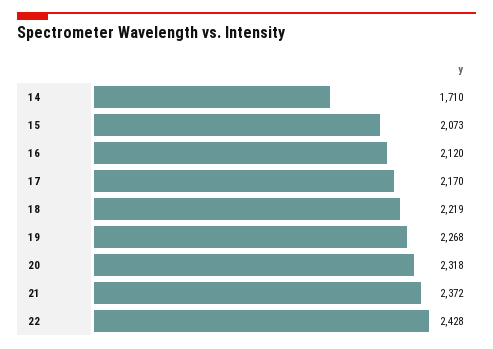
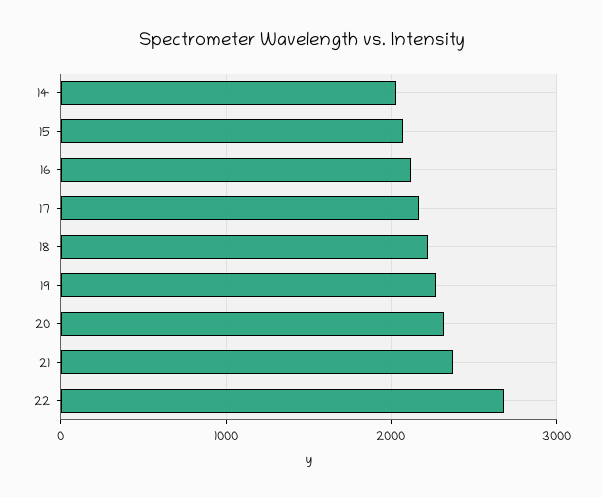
14: 1710 -> 2000
22: 2428 -> 2700

